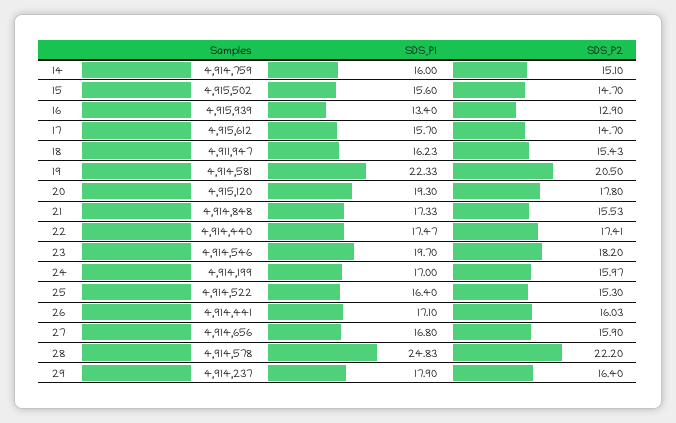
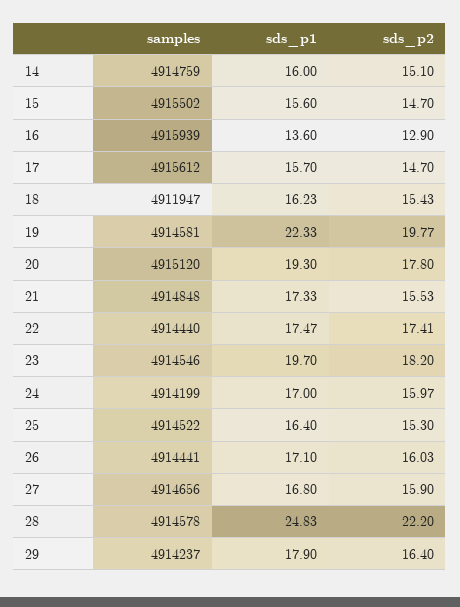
SDS_P1, 16: 13.4 -> 13.6
SDS_P2, 19: 20.5 -> 19.77

